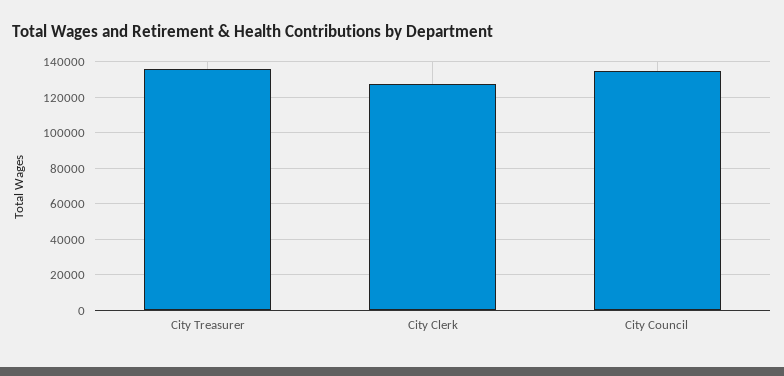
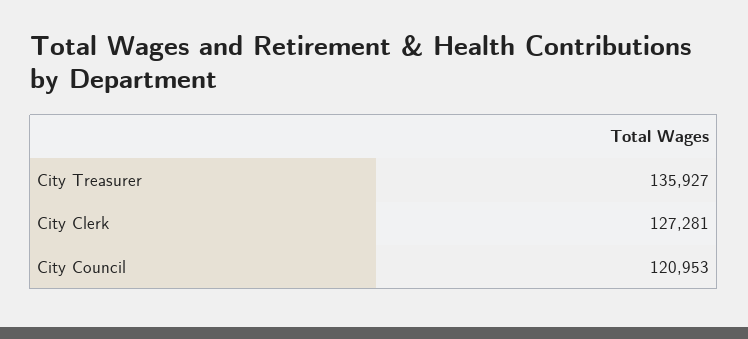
City Council: 135000 -> 120953

